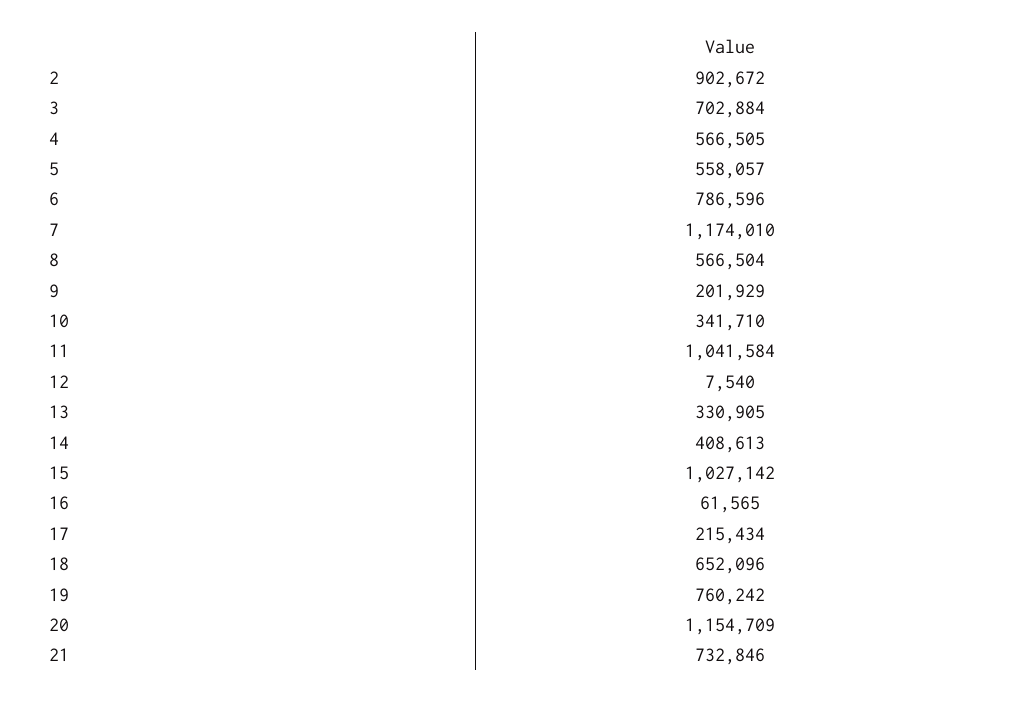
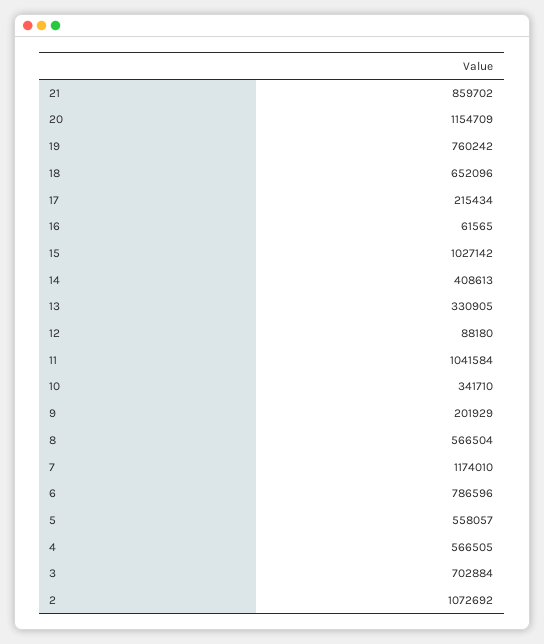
2: 902672 -> 1072692
12: 7540 -> 88180
21: 732846 -> 859702

